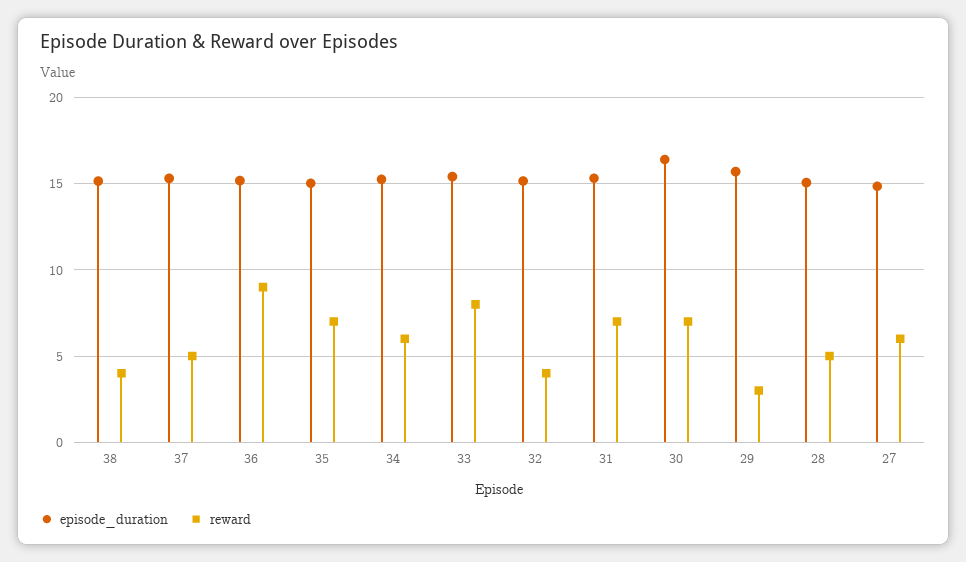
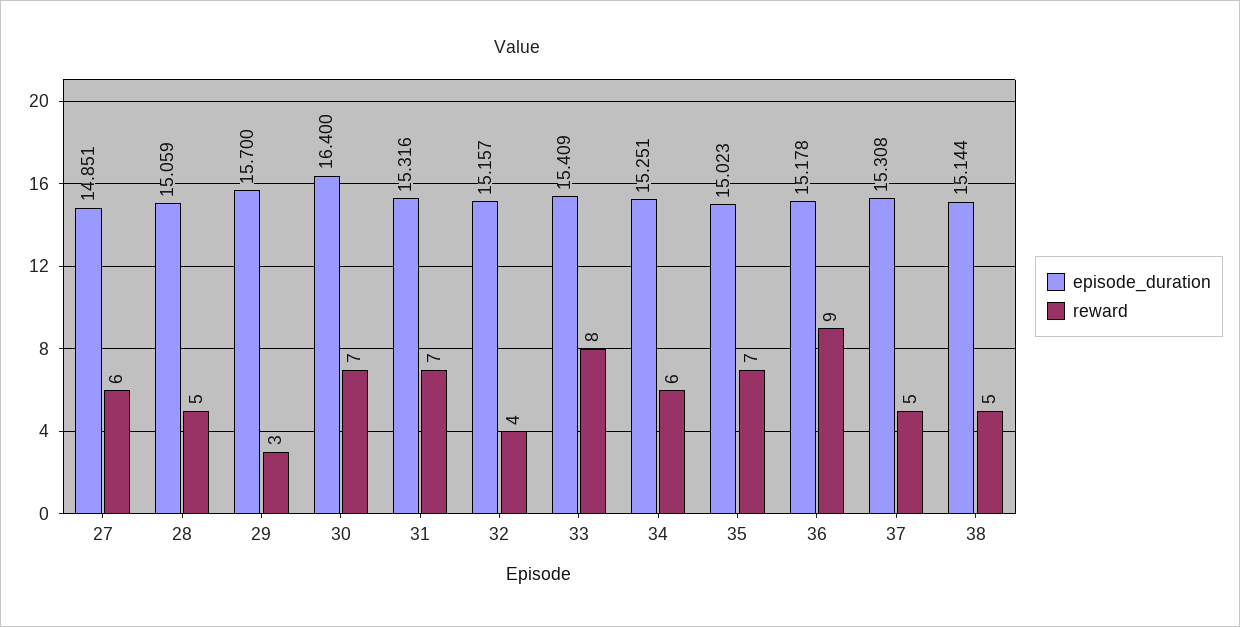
reward, 38: 4 -> 5

